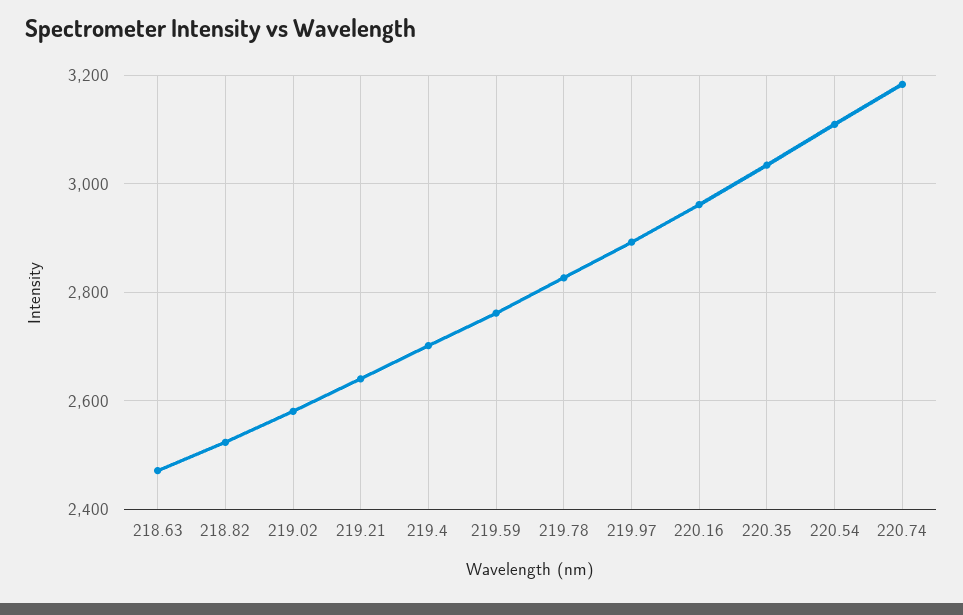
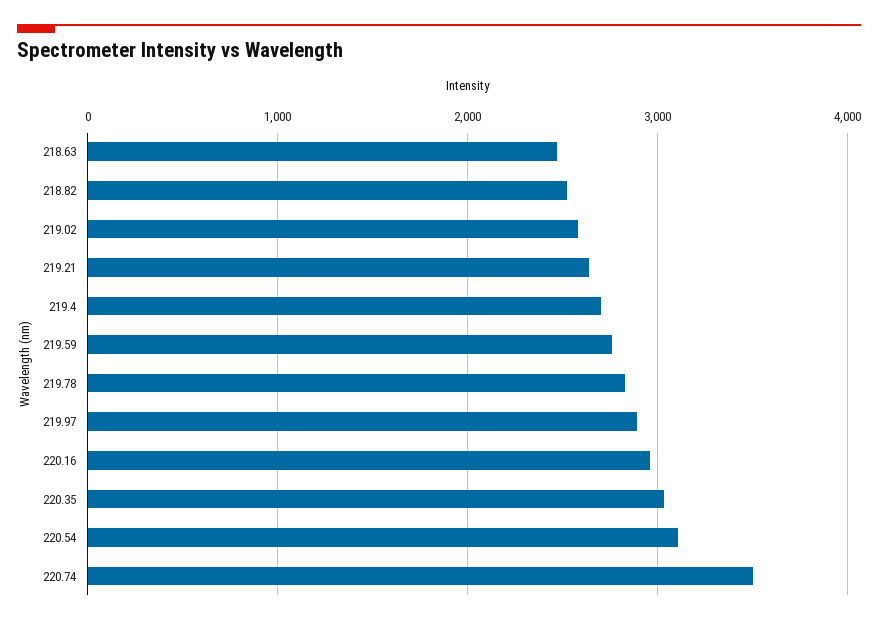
220.74: 3180 -> 3500

